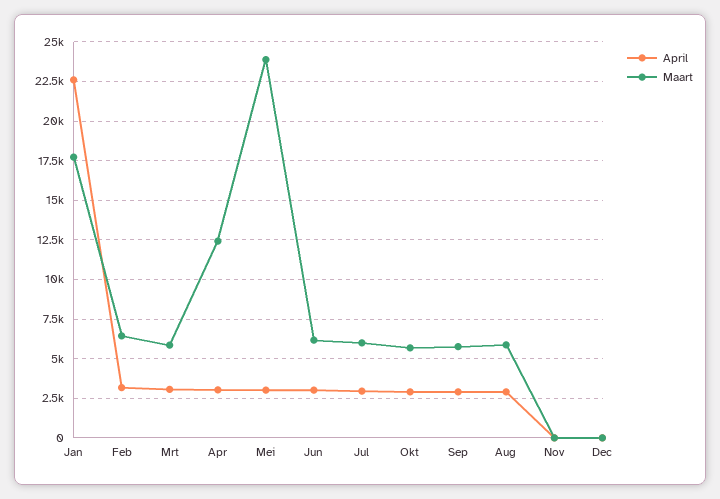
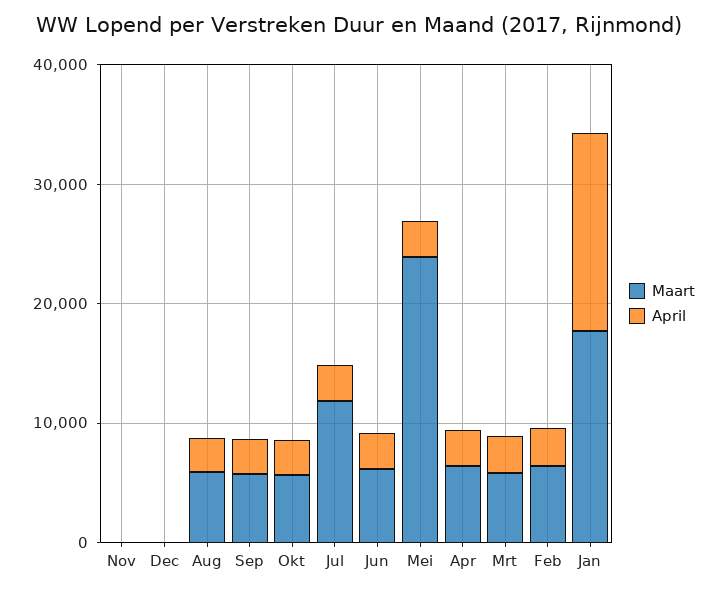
April, Jan: 22500 -> 16000
Maart, Apr: 12500 -> 6000
Maart, Jul: 6000 -> 12000

